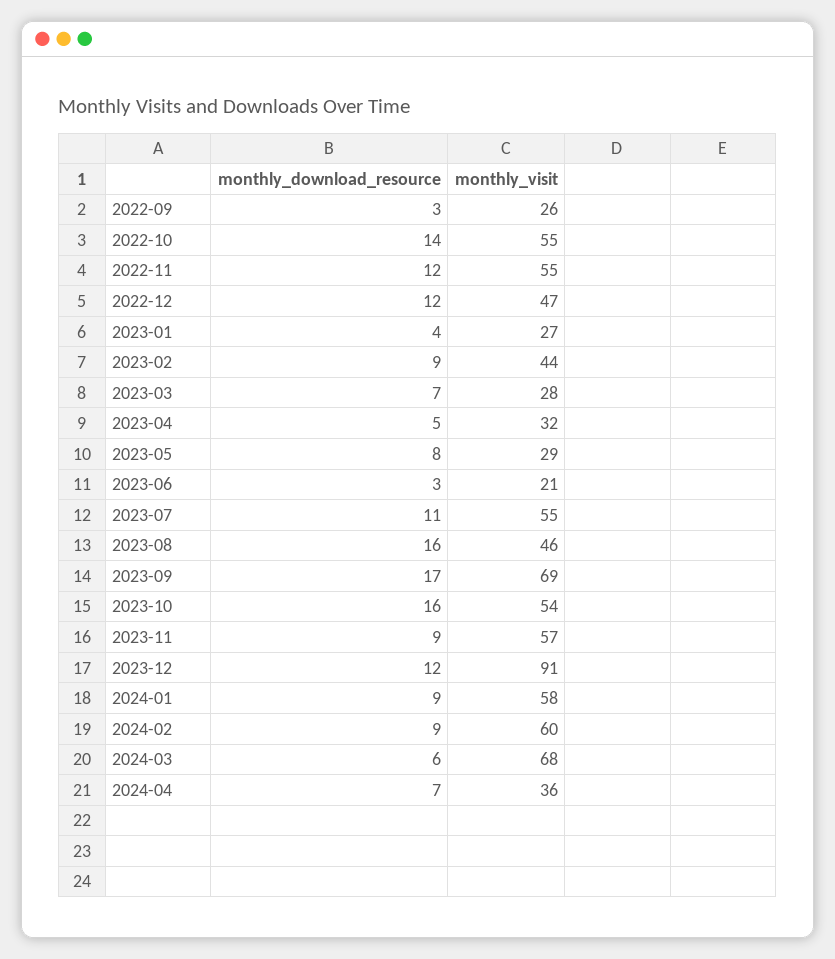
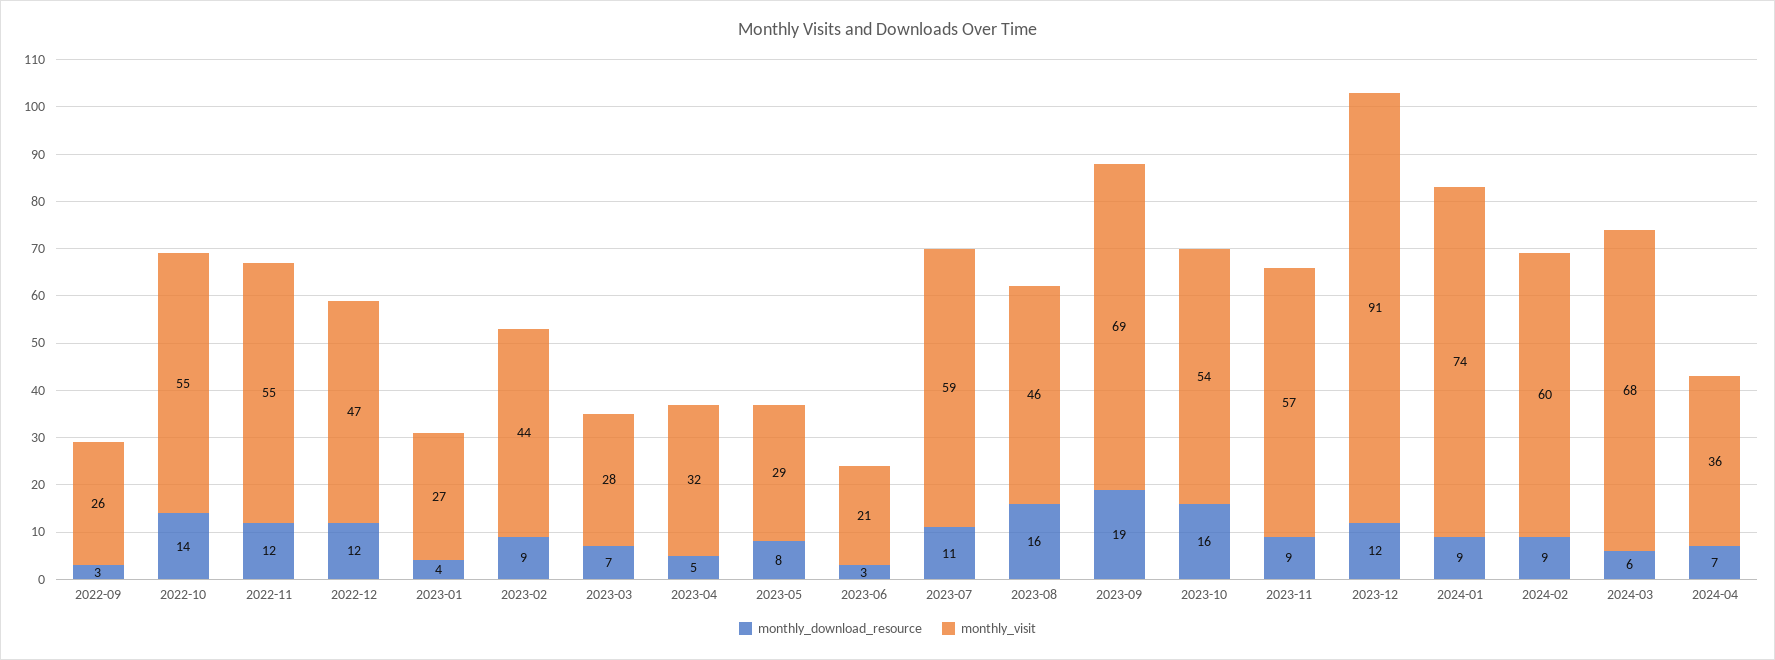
monthly_visit, 2023-07: 55 -> 59
monthly_download_resource, 2023-09: 17 -> 19
monthly_visit, 2024-01: 58 -> 74

